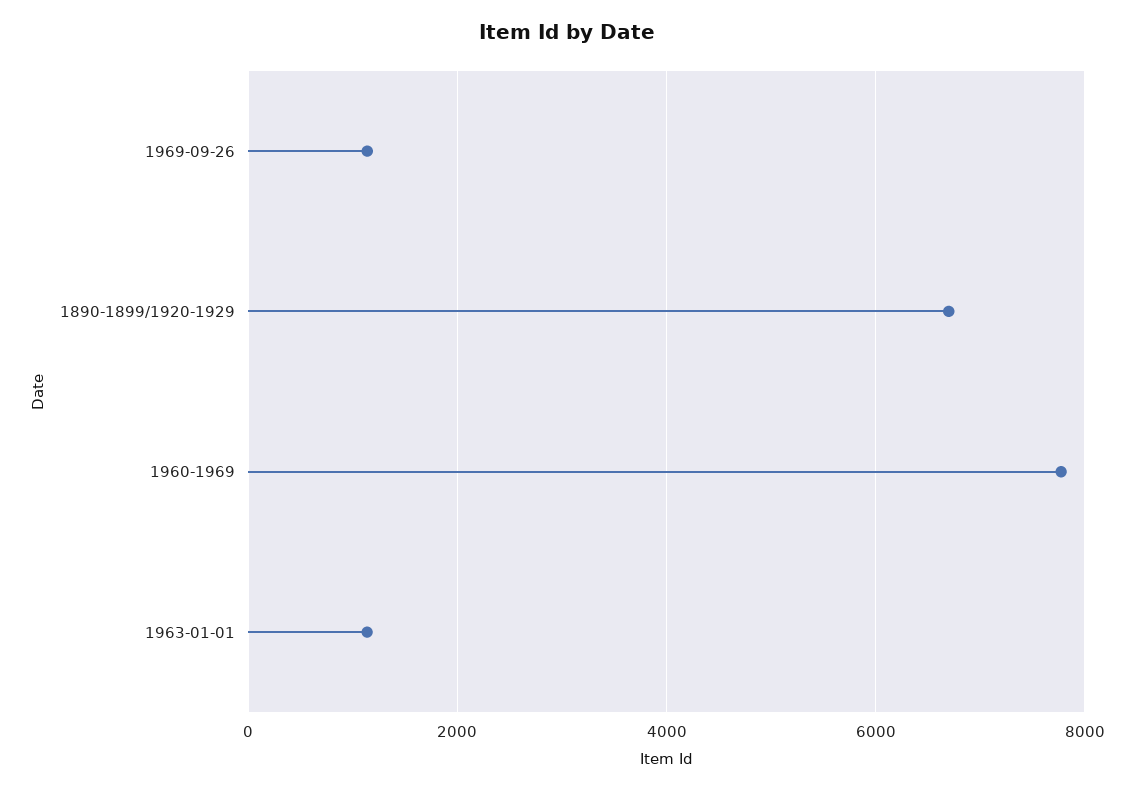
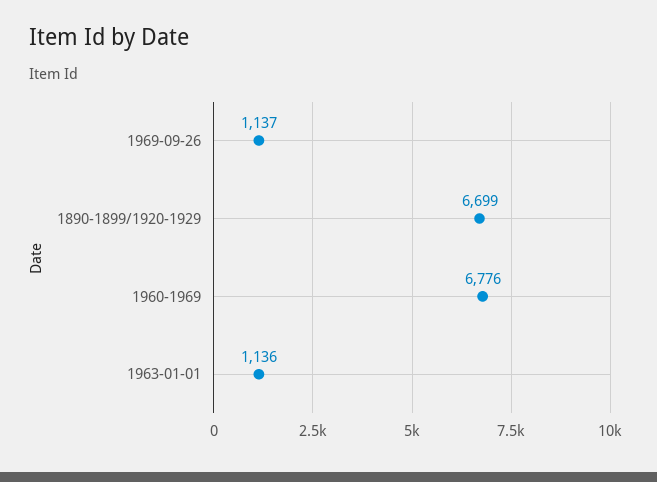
1960-1969: 7800 -> 6776

